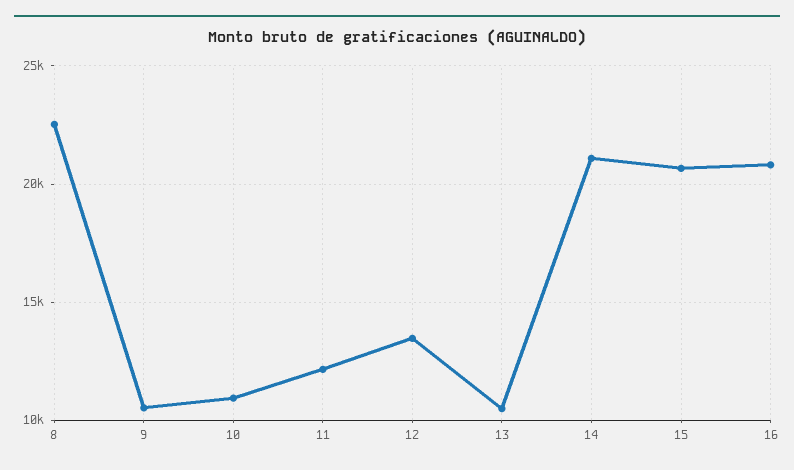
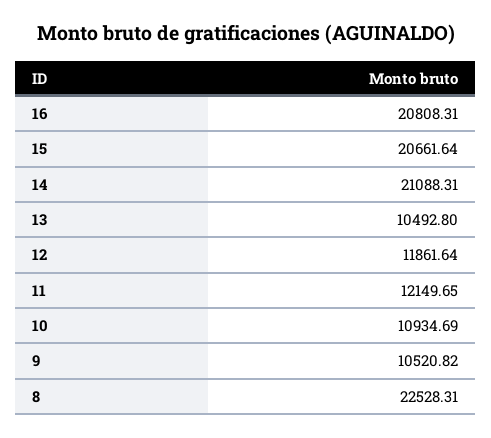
12: 13500 -> 11861.64

